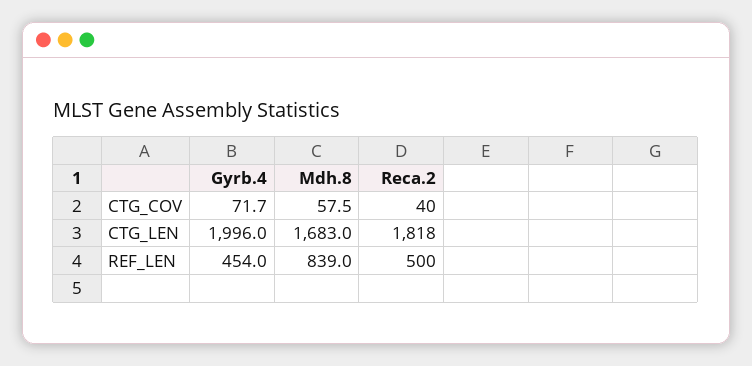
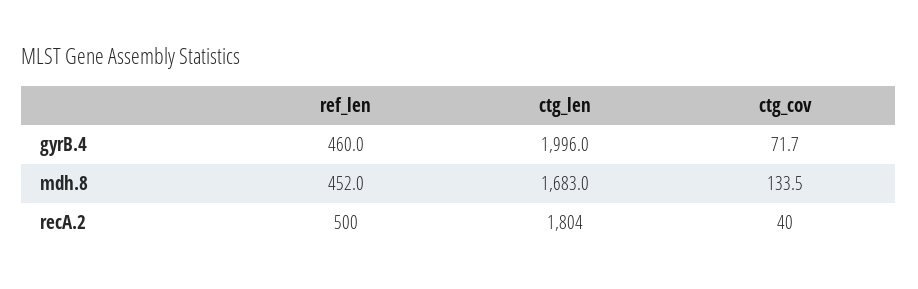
Mdh.8, CTG_COV: 57.5 -> 133.5
Reca.2, CTG_LEN: 1818 -> 1804
Gyrb.4, REF_LEN: 454 -> 460
Mdh.8, REF_LEN: 839 -> 452

